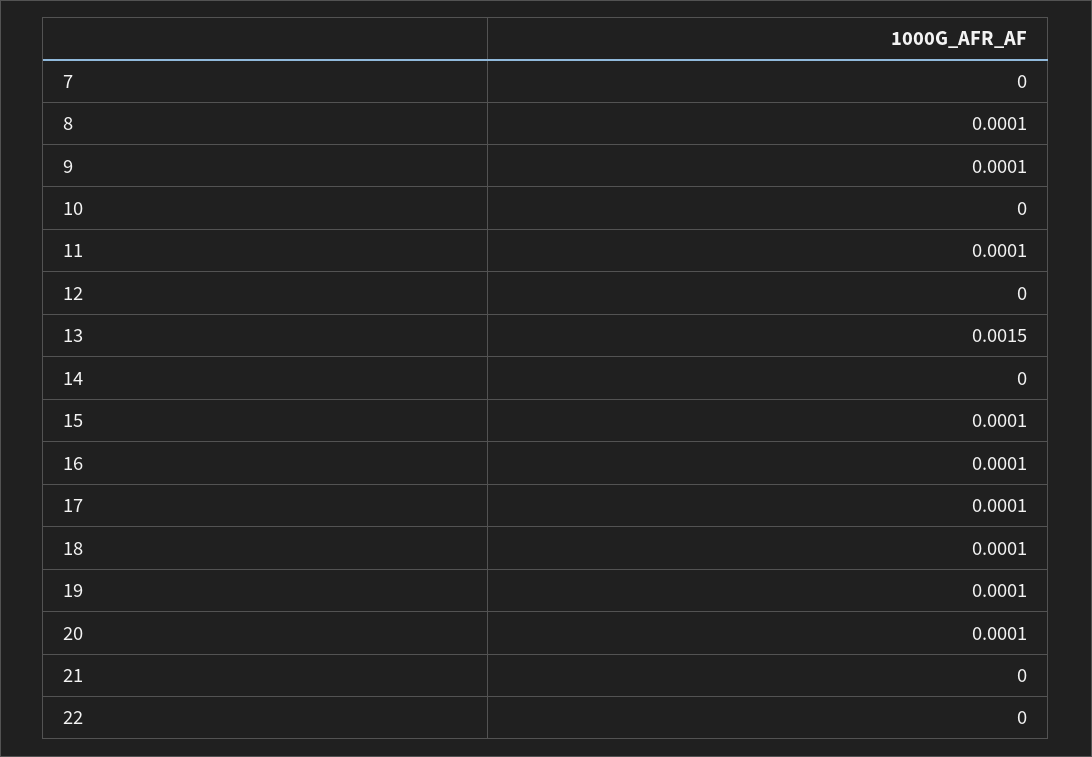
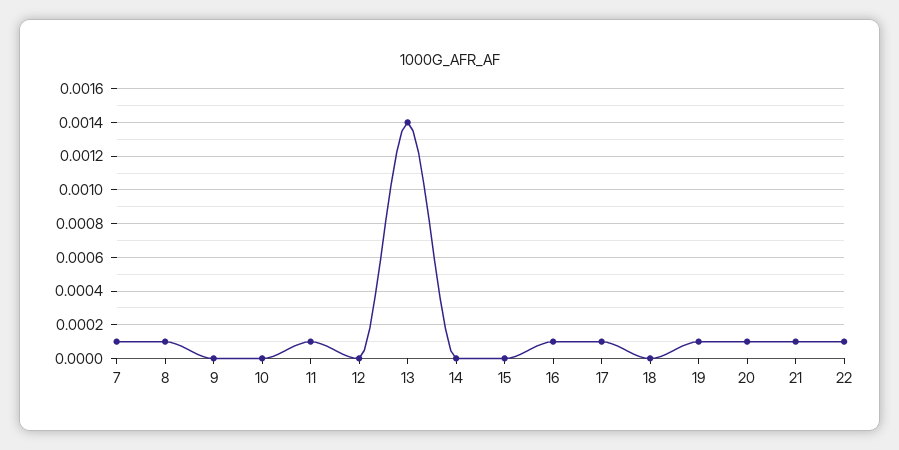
7: 0 -> 0.0001
9: 0.0001 -> 0
13: 0.0015 -> 0.0014
15: 0.0001 -> 0
18: 0.0001 -> 0
21: 0 -> 0.0001
22: 0 -> 0.0001

